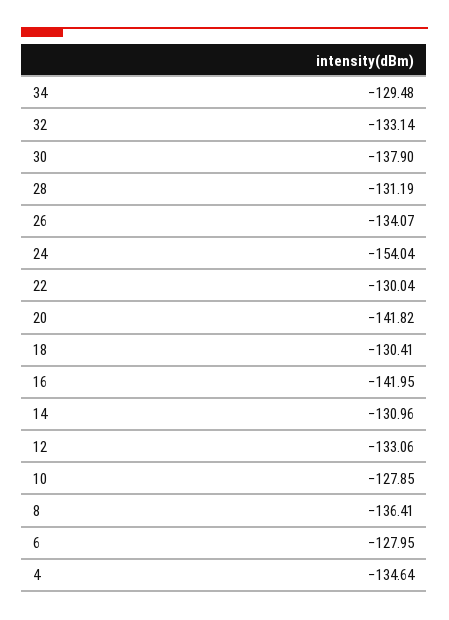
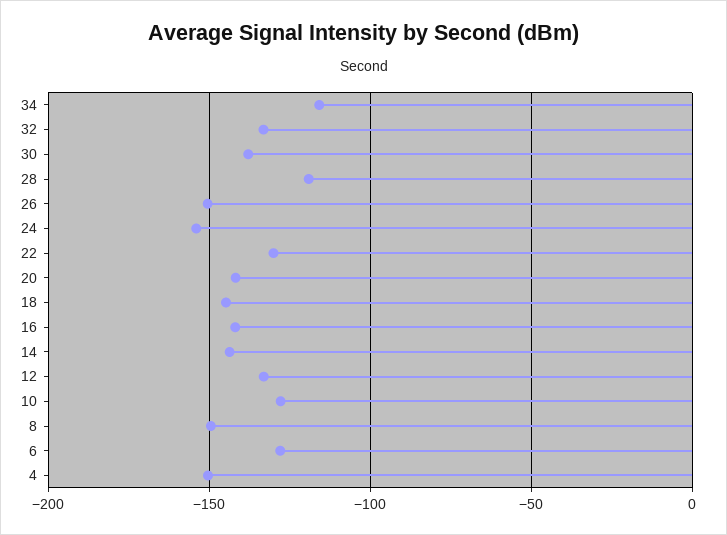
34: -129.48 -> -115
28: -131.19 -> -120
26: -134.07 -> -150
18: -130.41 -> -145
14: -130.96 -> -145
8: -136.41 -> -150
4: -134.64 -> -150

